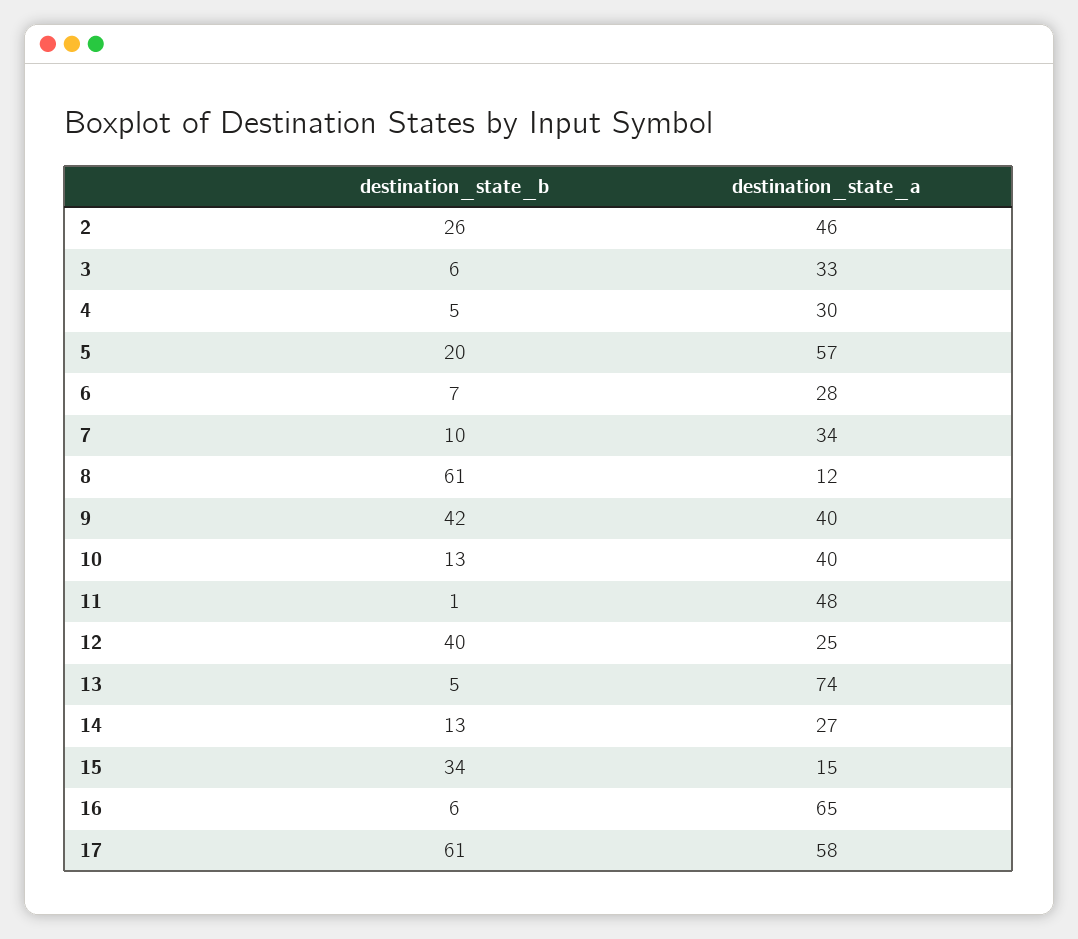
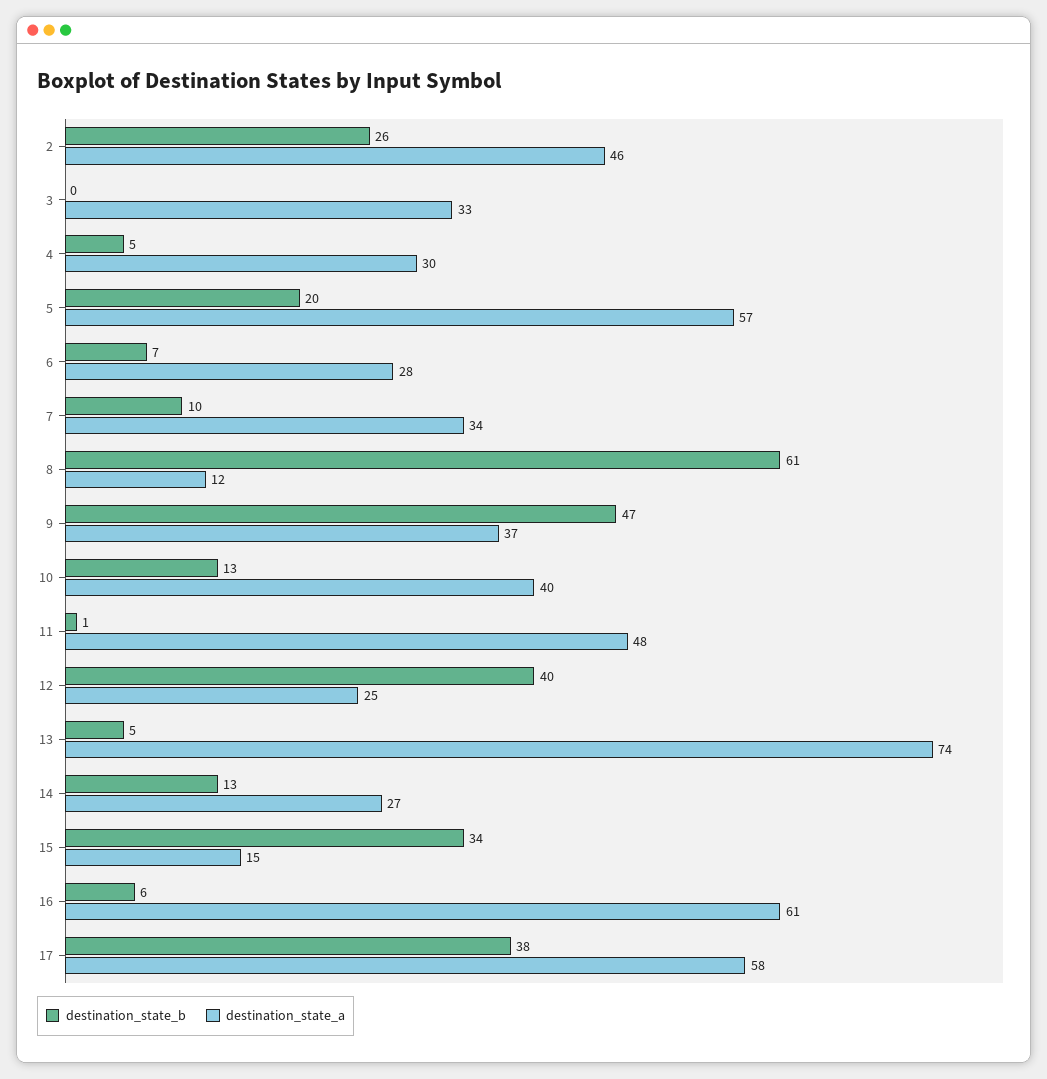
destination_state_b, 3: 6 -> 0
destination_state_b, 9: 42 -> 47
destination_state_a, 9: 40 -> 37
destination_state_a, 16: 65 -> 61
destination_state_b, 17: 61 -> 38

